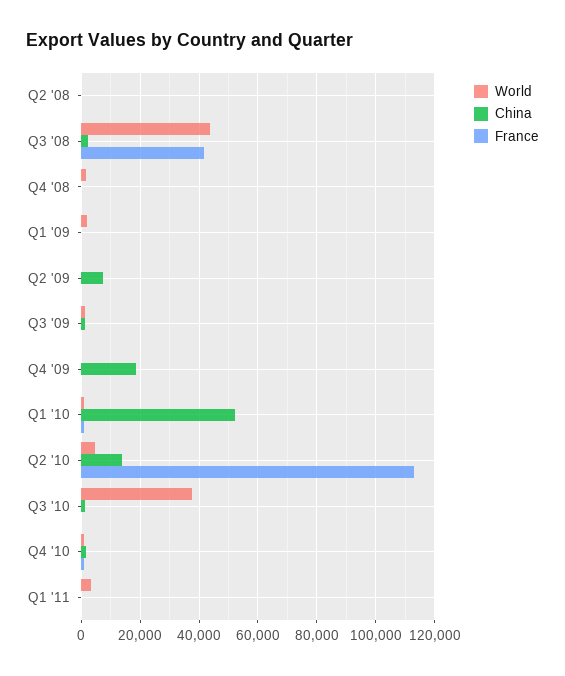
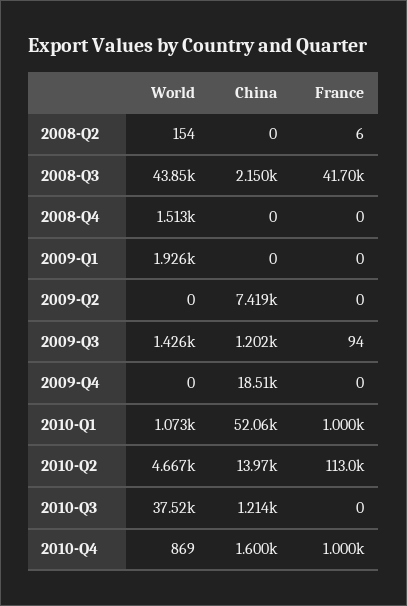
World, Q1 '11: 2500 -> none
China, Q1 '11: 0 -> none
France, Q1 '11: 0 -> none

